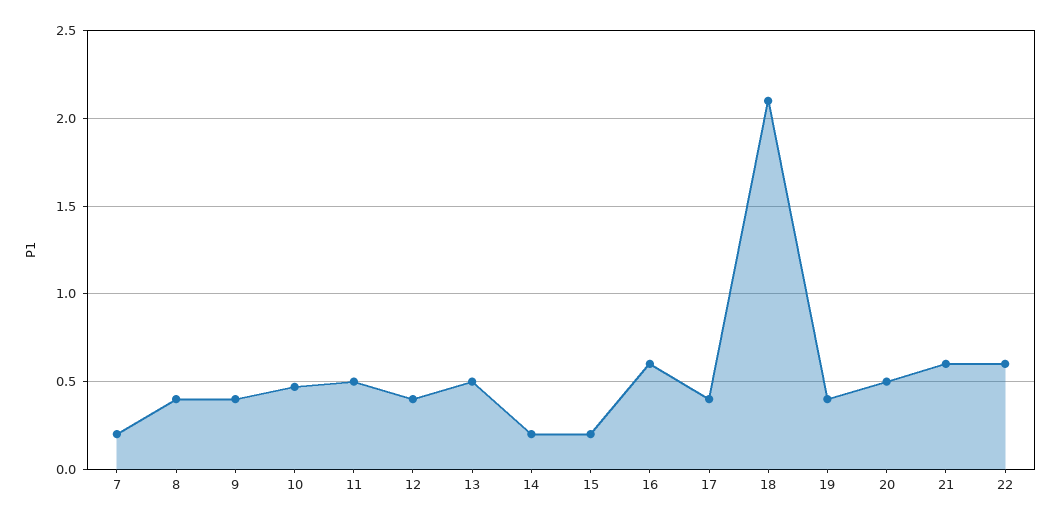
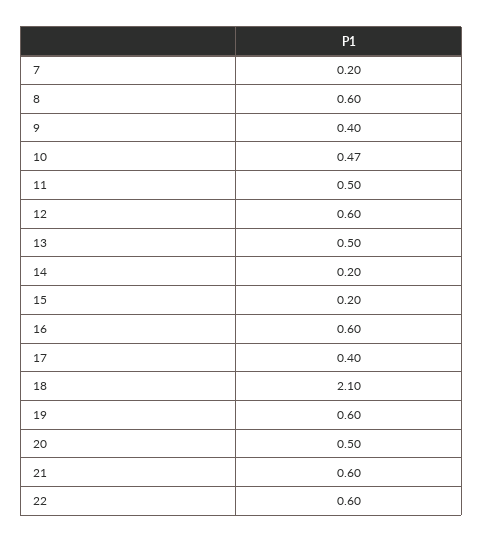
8: 0.4 -> 0.6
12: 0.4 -> 0.6
19: 0.4 -> 0.6

